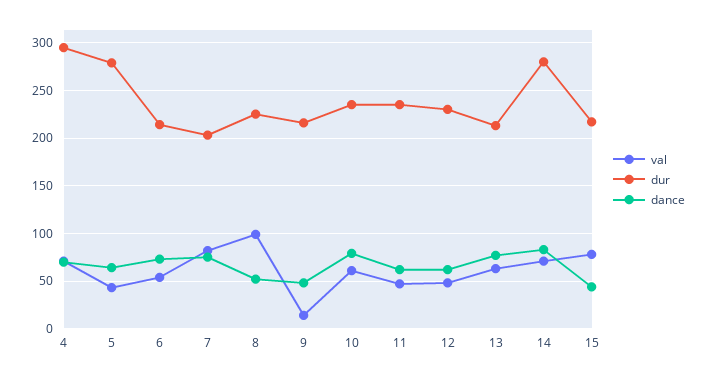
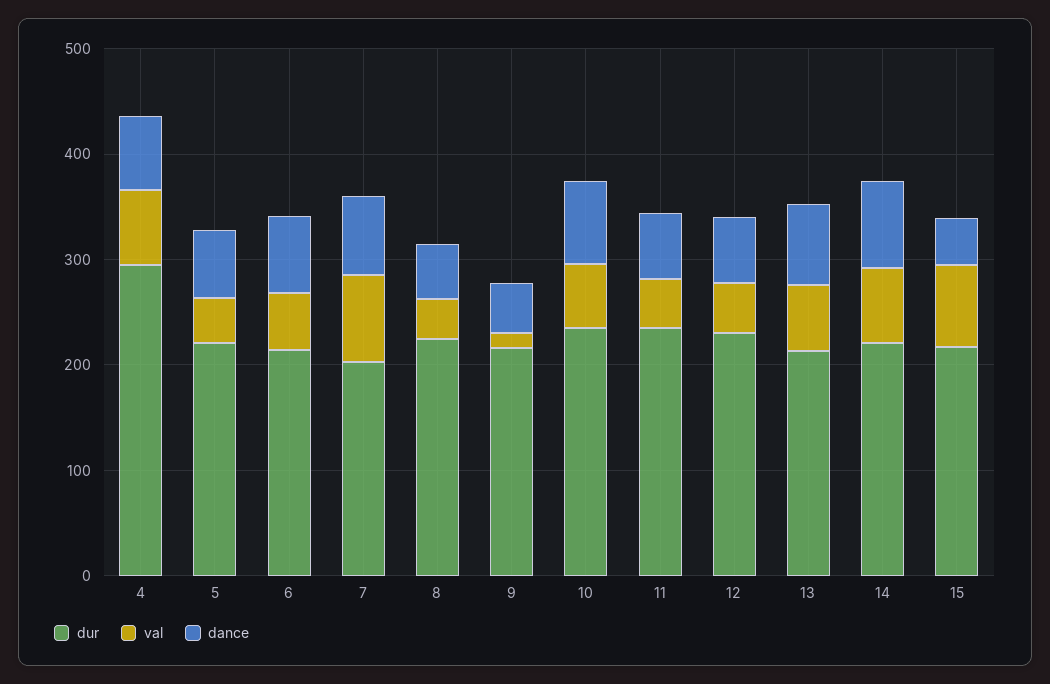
dur, 5: 280 -> 220
val, 8: 100 -> 40
dur, 14: 280 -> 220

